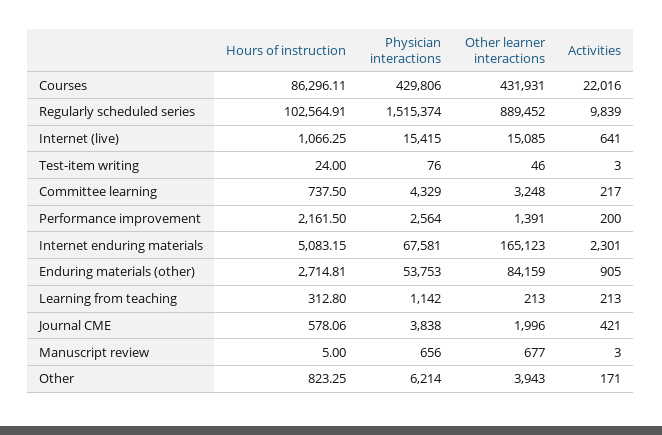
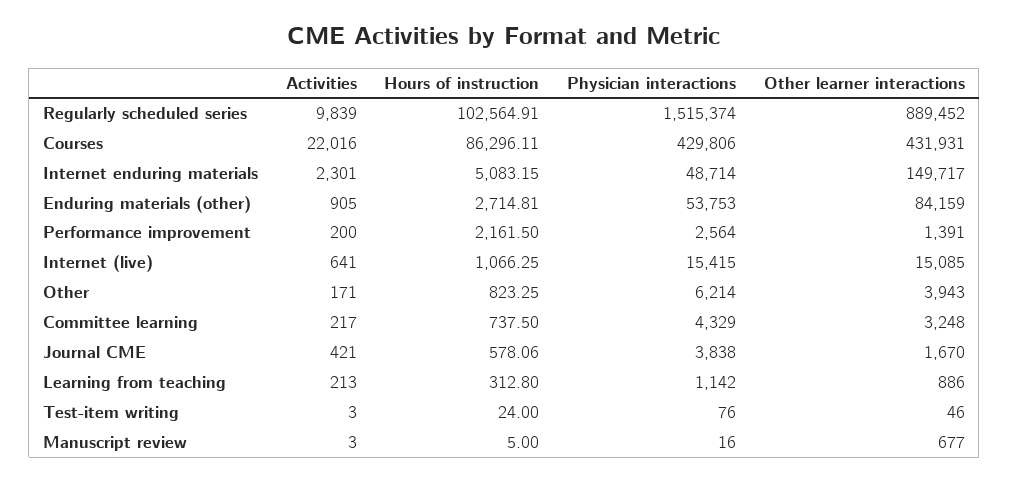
Physician interactions, Internet enduring materials: 67581 -> 48714
Other learner interactions, Internet enduring materials: 165123 -> 149717
Other learner interactions, Learning from teaching: 213 -> 886
Other learner interactions, Journal CME: 1996 -> 1670
Physician interactions, Manuscript review: 656 -> 16

